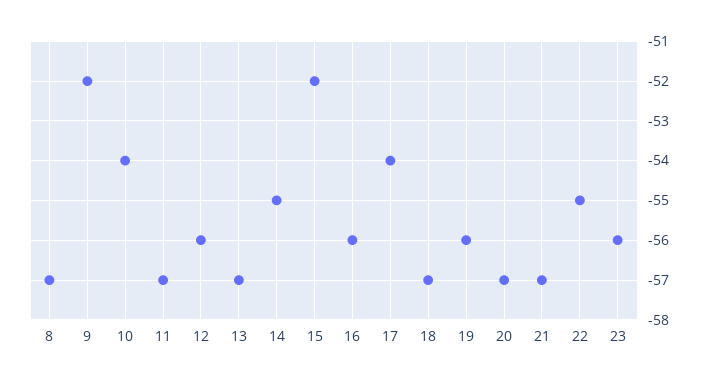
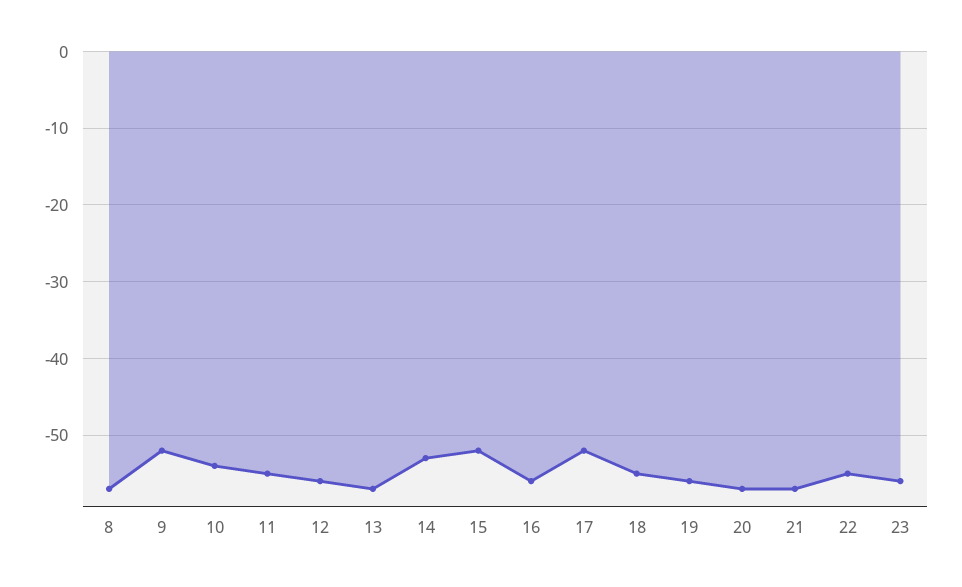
11: -57 -> -55
14: -55 -> -53
17: -54 -> -52
18: -57 -> -55

